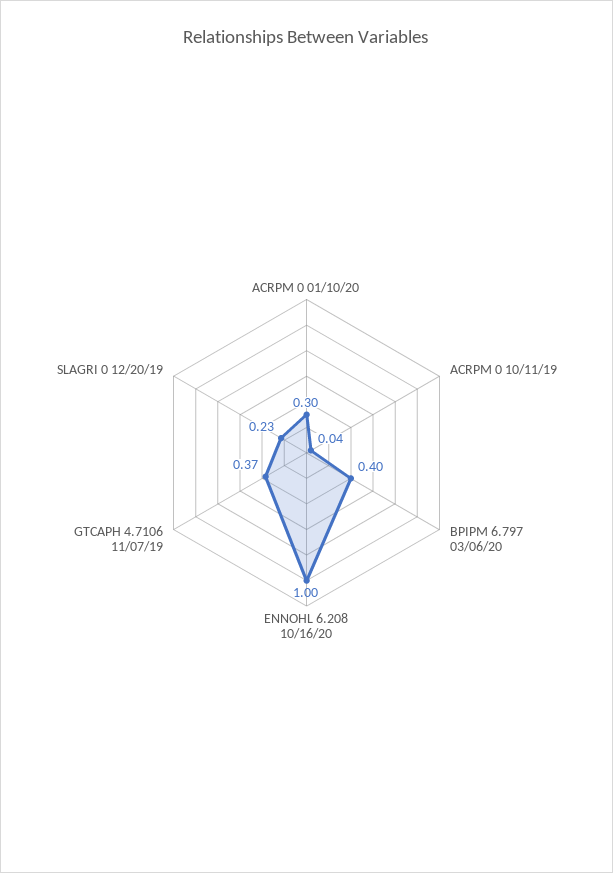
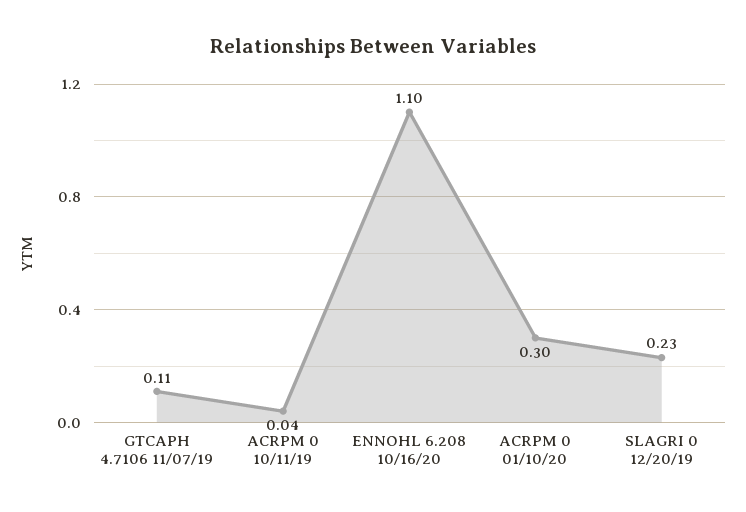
BPIPM 6.797 03/06/20: 0.4 -> none
ENNOHL 6.208 10/16/20: 1 -> 1.1
GTCAPH 4.7106 11/07/19: 0.37 -> 0.11

